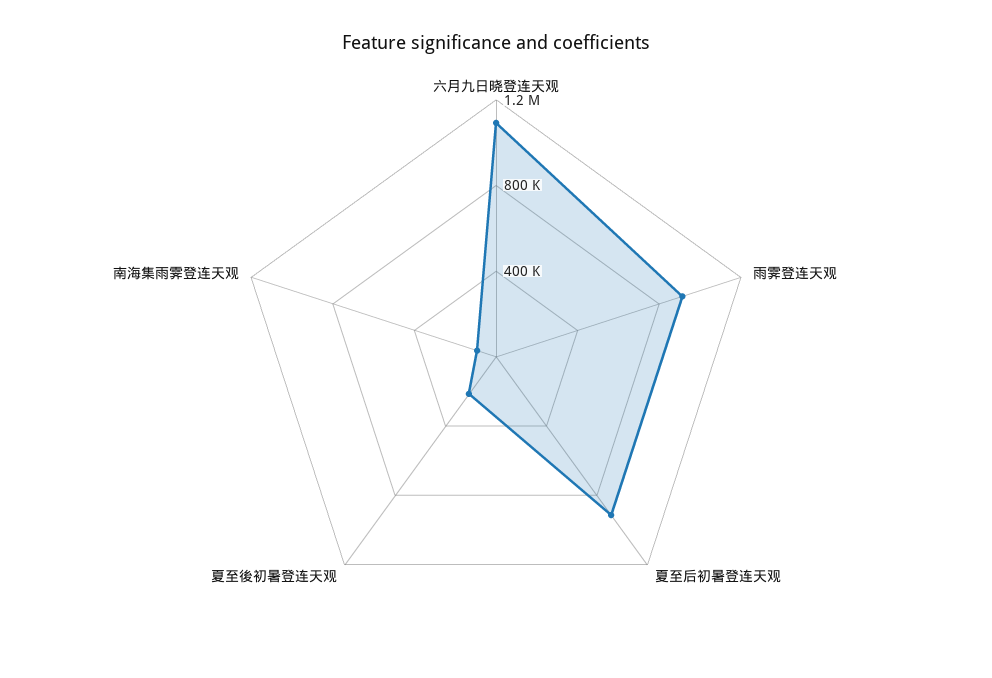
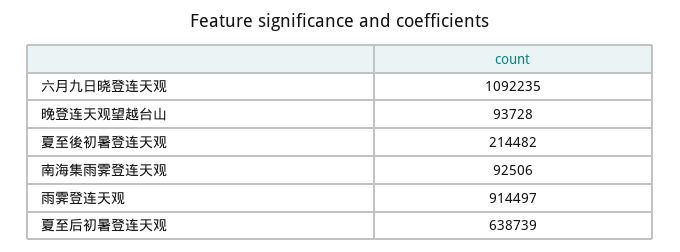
夏至后初暑登连天观: 900000 -> 638739
晚登连天观望越台山: none -> 93728

